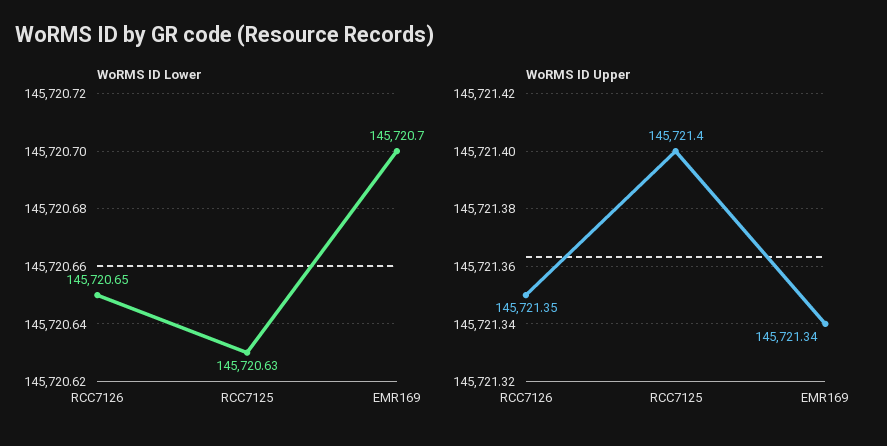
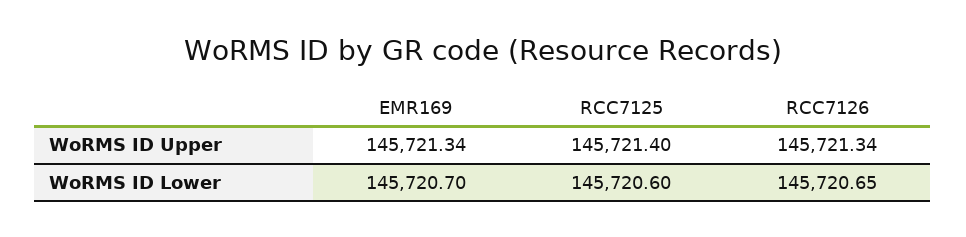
WoRMS ID Lower, RCC7125: 145720.63 -> 145720.6
WoRMS ID Upper, RCC7126: 145721.35 -> 145721.34

